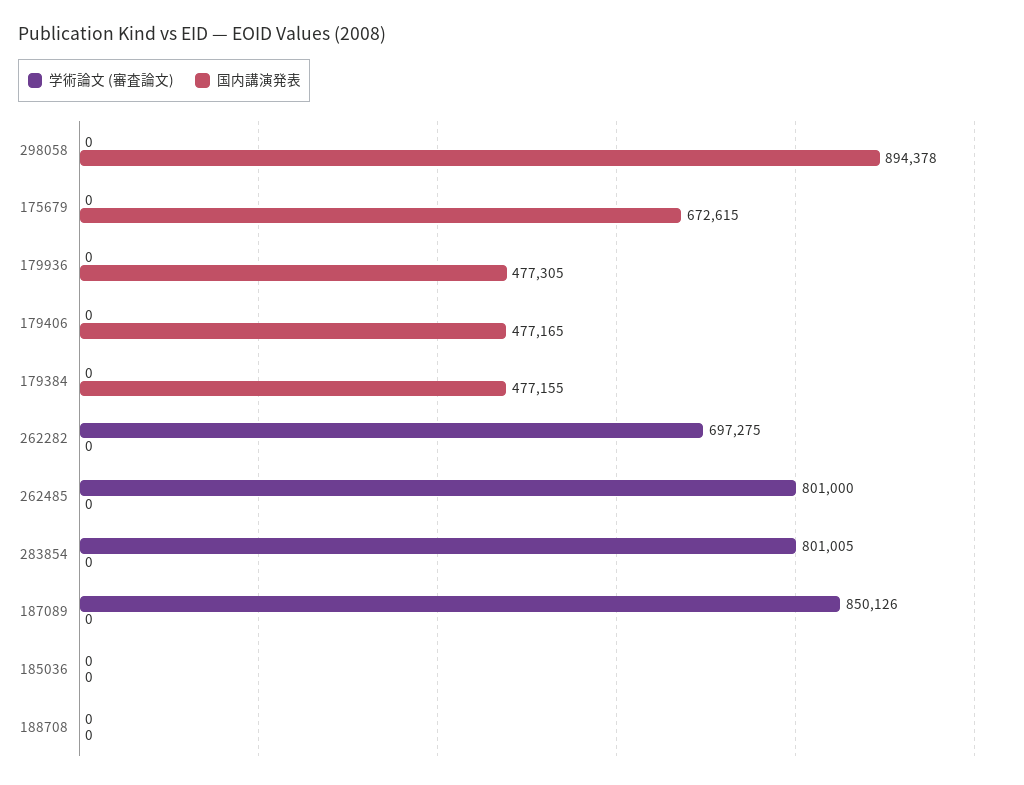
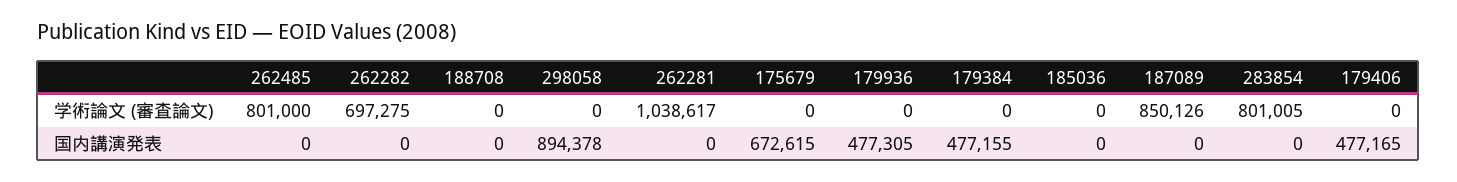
学術論文 (審査論文), 262281: none -> 1038617
国内講演発表, 262281: none -> 0

